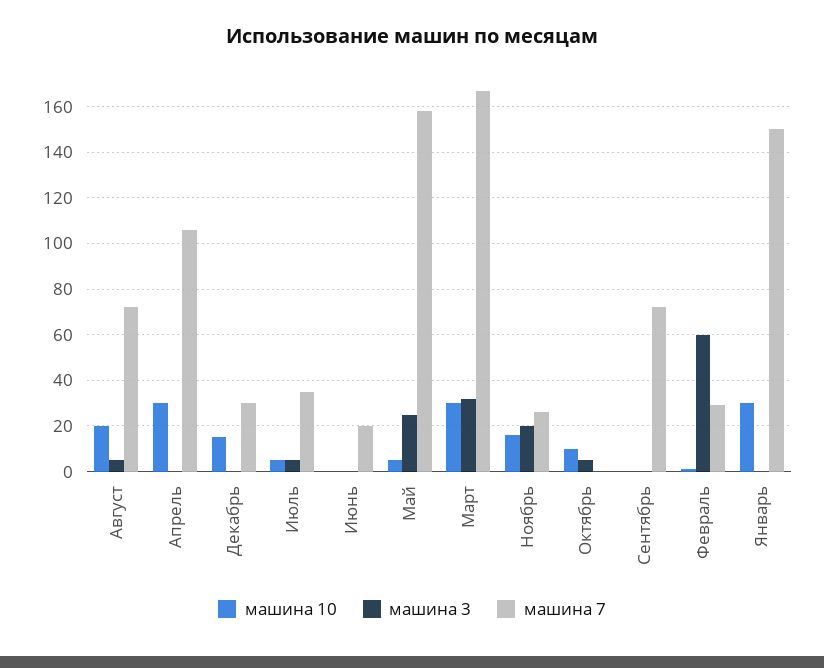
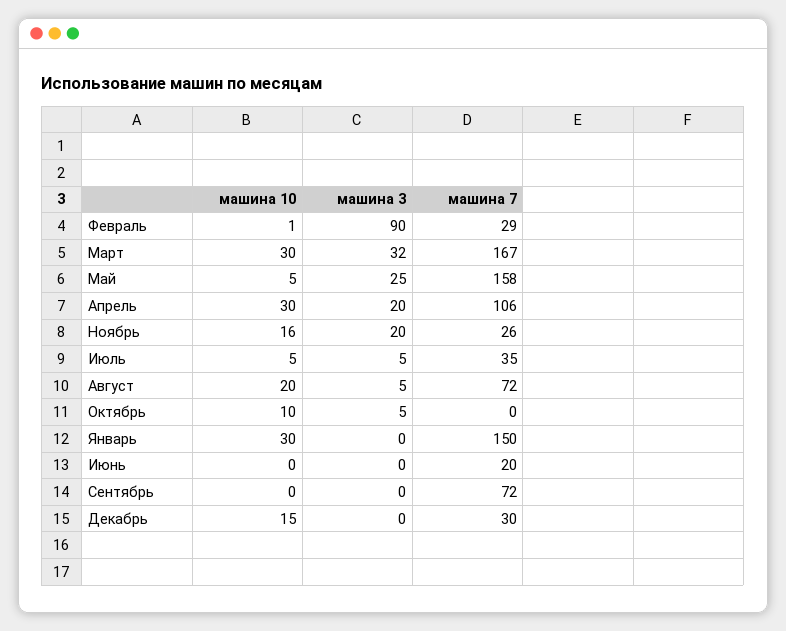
машина 3, Апрель: 0 -> 20
машина 3, Февраль: 60 -> 90

